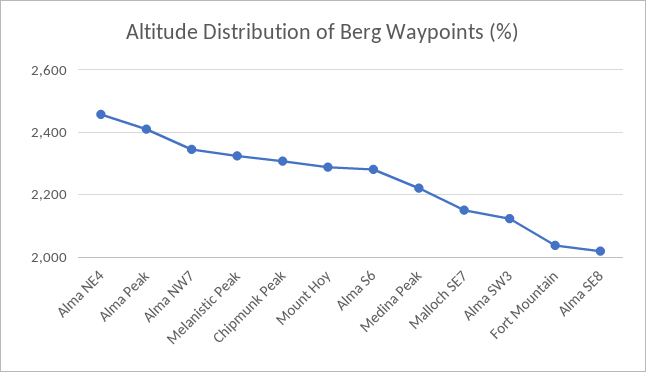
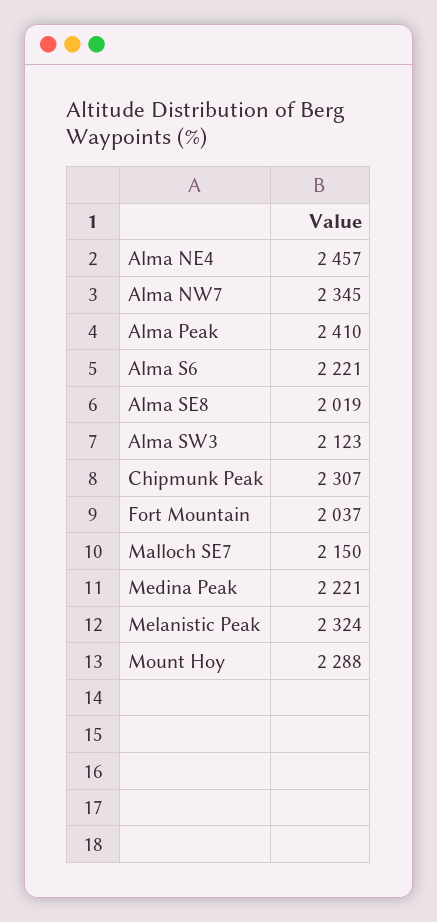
Alma S6: 2280 -> 2221

